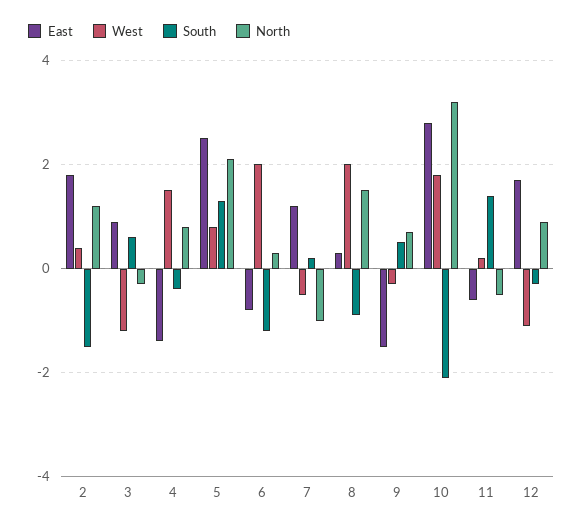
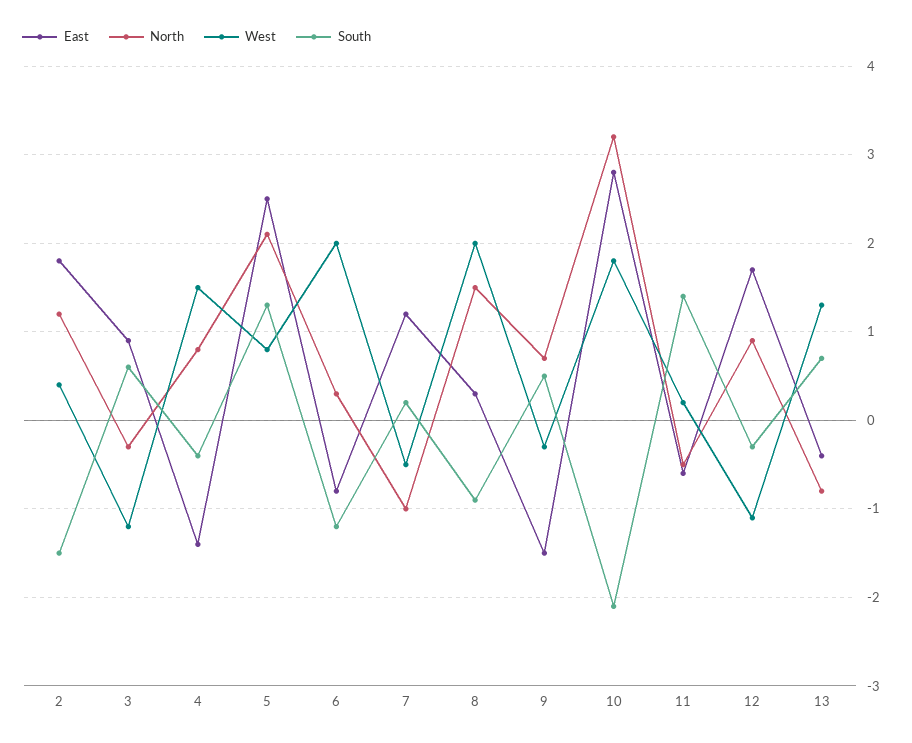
East, 13: none -> -0.4
North, 13: none -> -0.8
West, 13: none -> 1.3
South, 13: none -> 0.7

